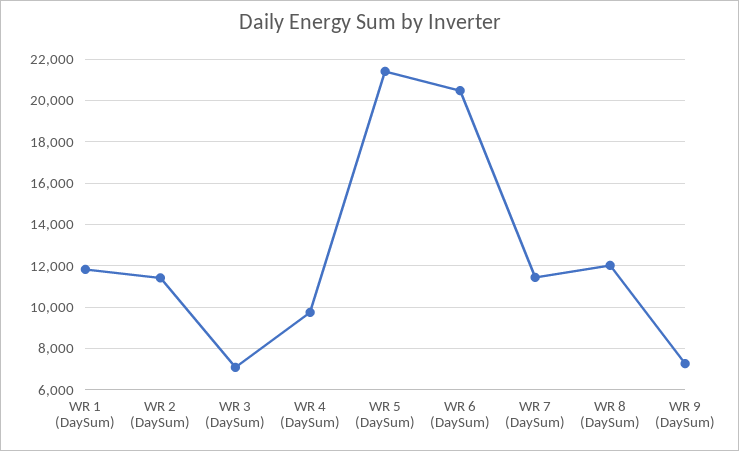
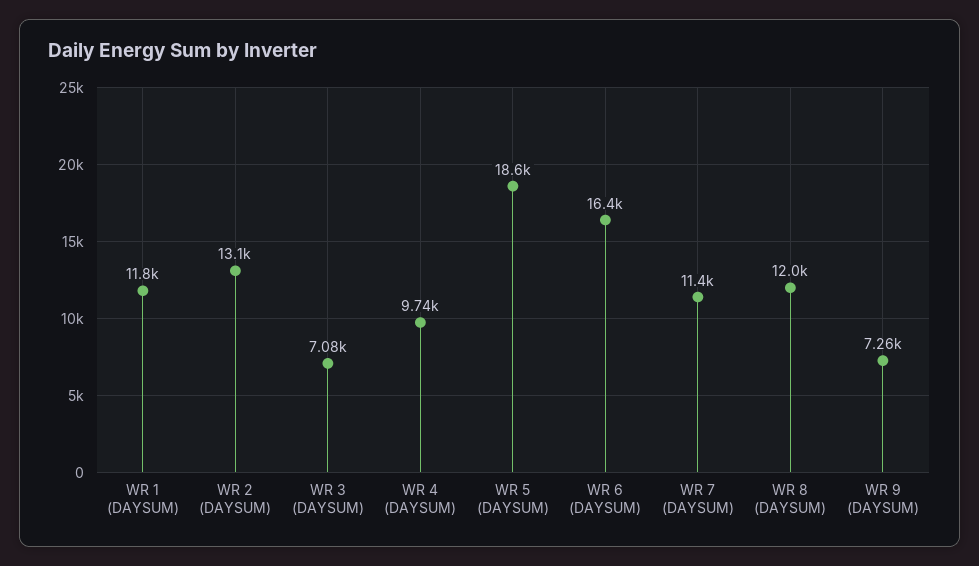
WR 2 (DaySum): 11500 -> 13100
WR 5 (DaySum): 21500 -> 18600
WR 6 (DaySum): 20500 -> 16400

